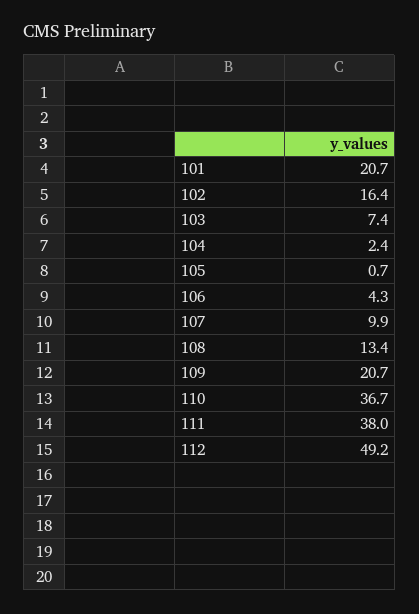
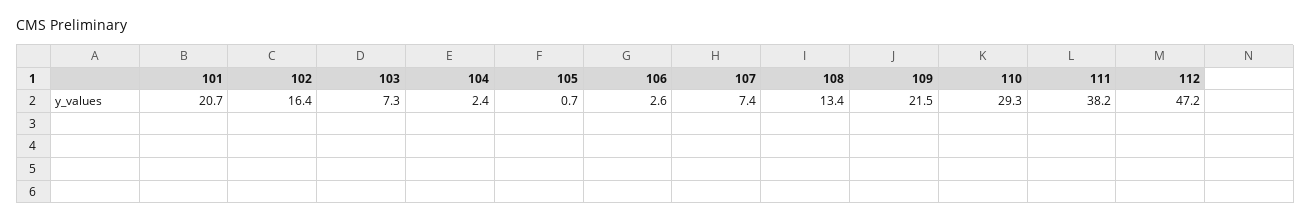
103: 7.4 -> 7.3
106: 4.3 -> 2.6
107: 9.9 -> 7.4
109: 20.7 -> 21.5
110: 36.7 -> 29.3
111: 38 -> 38.2
112: 49.2 -> 47.2

